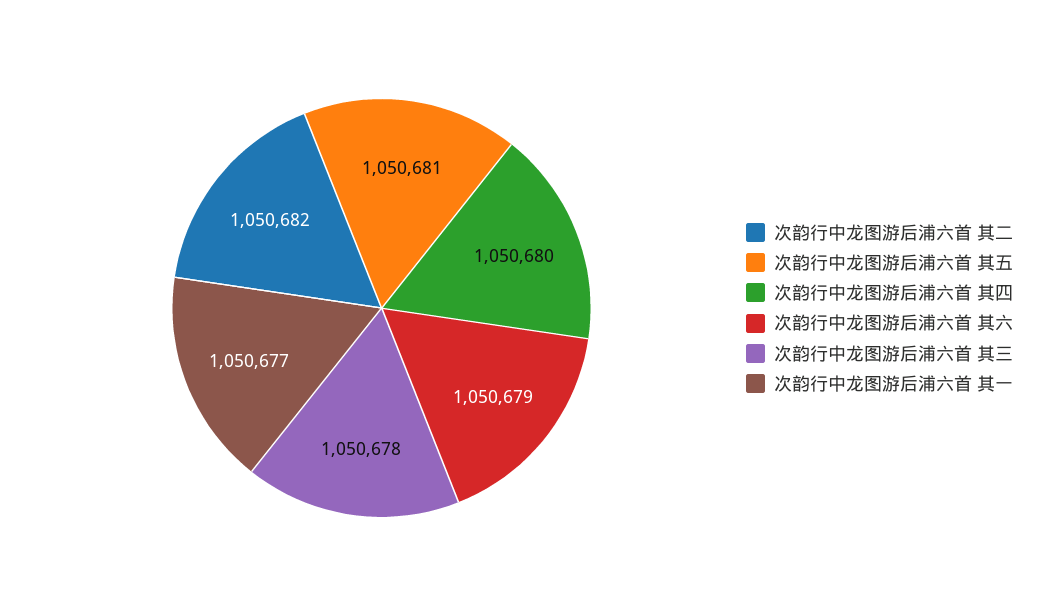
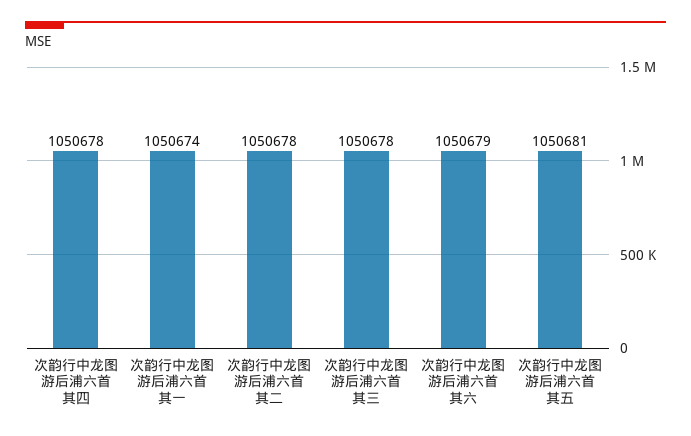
次韵行中龙图游后浦六首 其二: 1050682 -> 1050678
次韵行中龙图游后浦六首 其四: 1050680 -> 1050678
次韵行中龙图游后浦六首 其一: 1050677 -> 1050674

